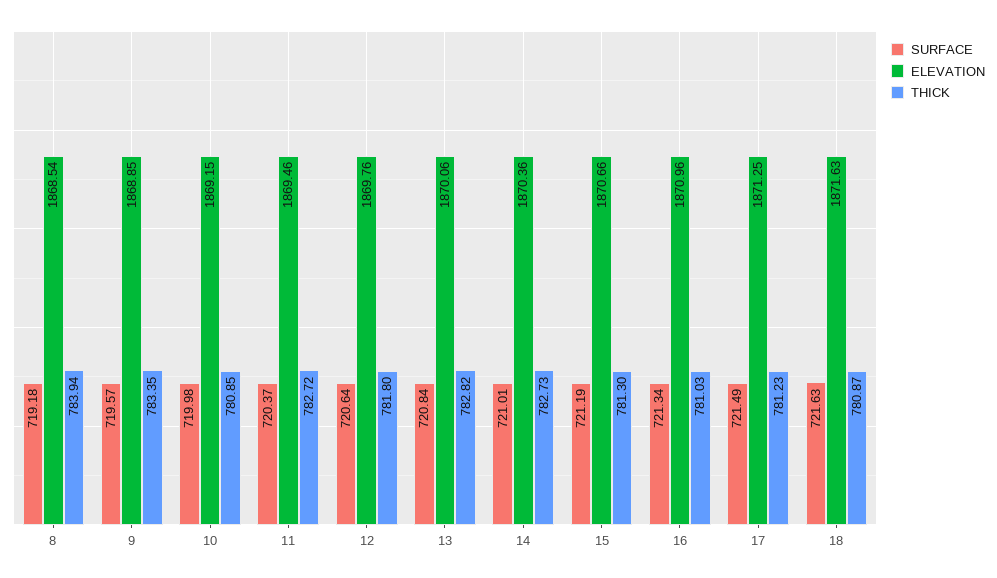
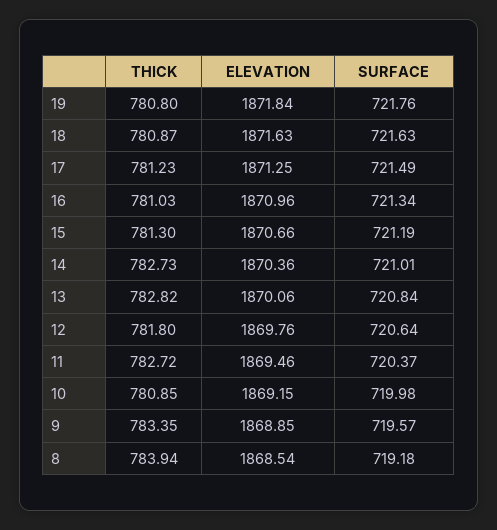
THICK, 19: none -> 780.8
ELEVATION, 19: none -> 1871.84
SURFACE, 19: none -> 721.76

